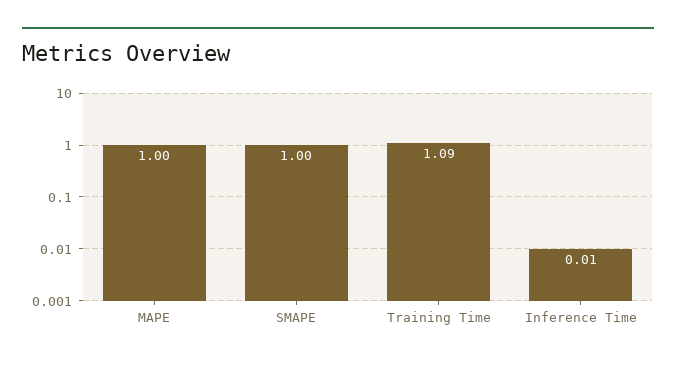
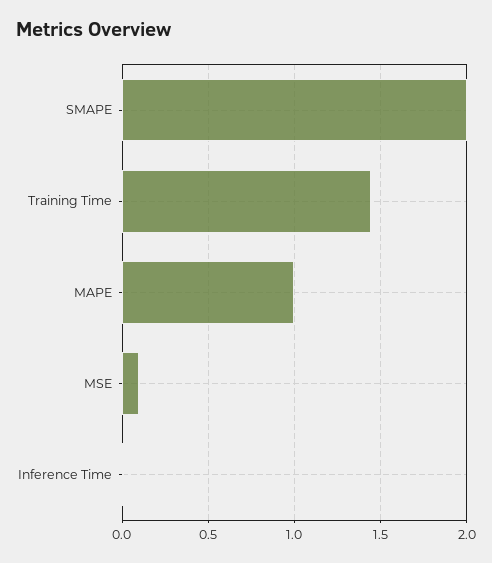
SMAPE: 1 -> 2
Training Time: 1.09 -> 1.45
MSE: none -> 0.1

